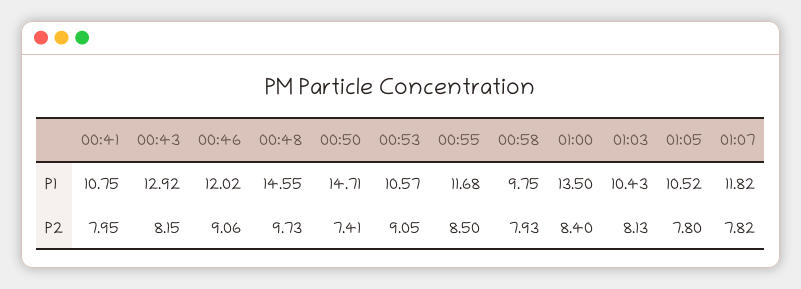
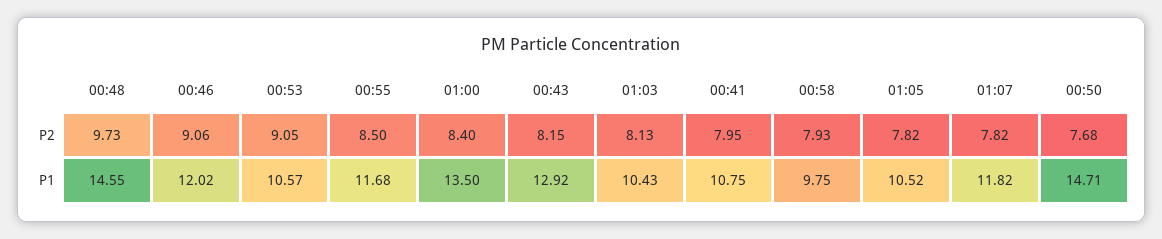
00:50, P2: 7.41 -> 7.68
01:05, P2: 7.8 -> 7.82

